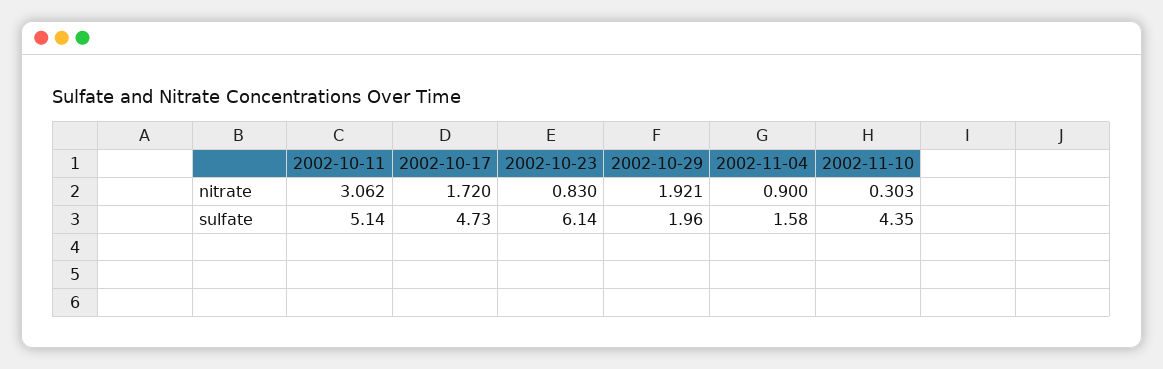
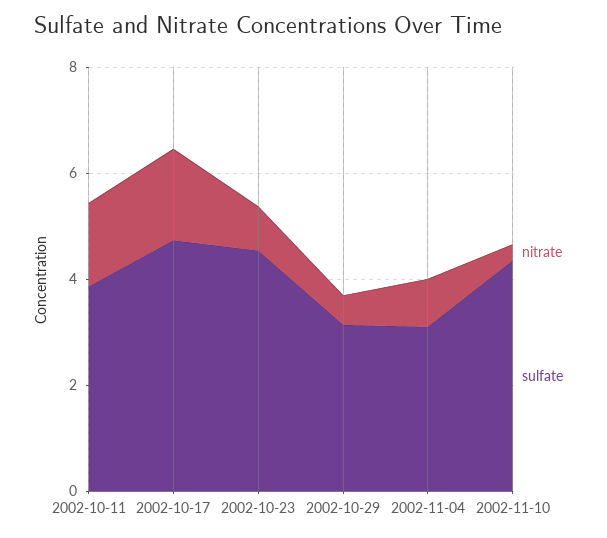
nitrate, 2002-10-11: 3.062 -> 1.5
nitrate, 2002-10-29: 1.921 -> 0.5
sulfate, 2002-10-11: 5.14 -> 4
sulfate, 2002-10-23: 6.14 -> 4.5
sulfate, 2002-10-29: 1.96 -> 3
sulfate, 2002-11-04: 1.58 -> 3

